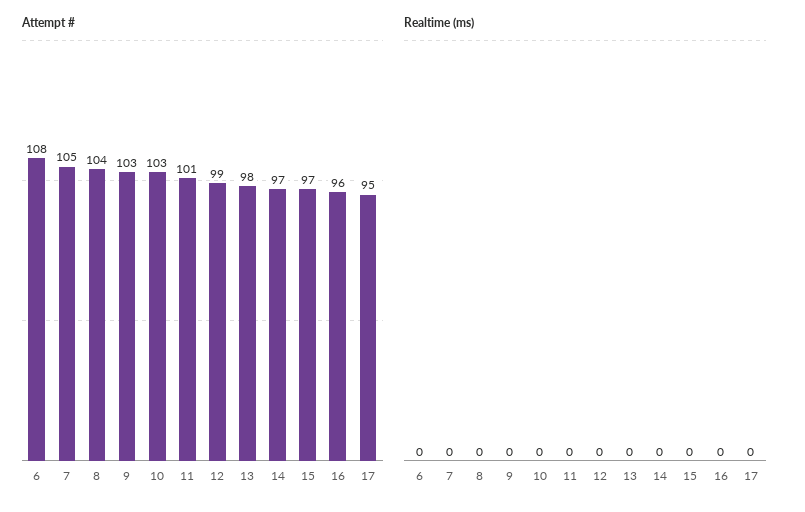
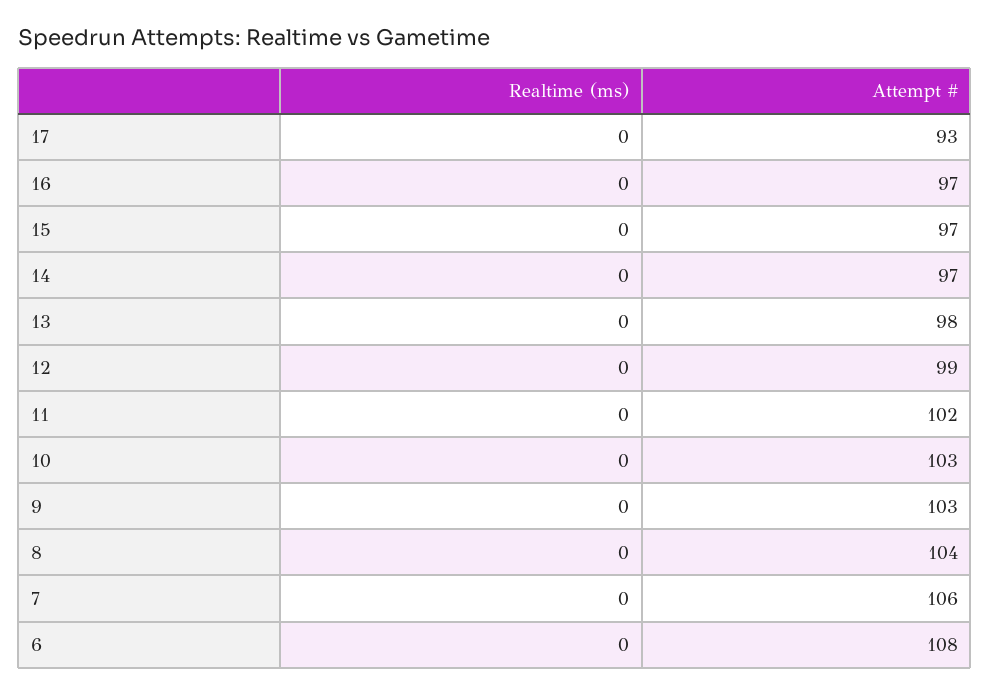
Attempt #, 7: 105 -> 106
Attempt #, 11: 101 -> 102
Attempt #, 16: 96 -> 97
Attempt #, 17: 95 -> 93

